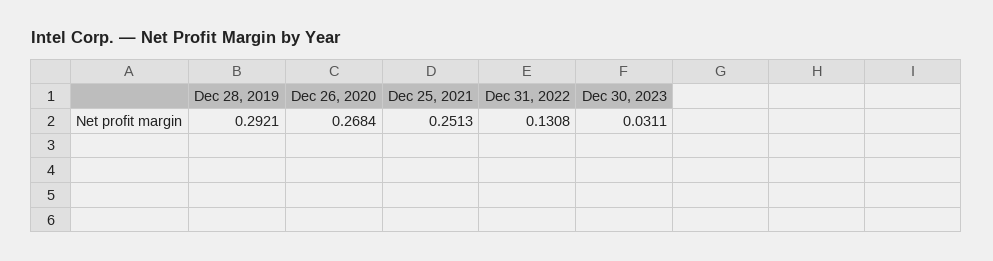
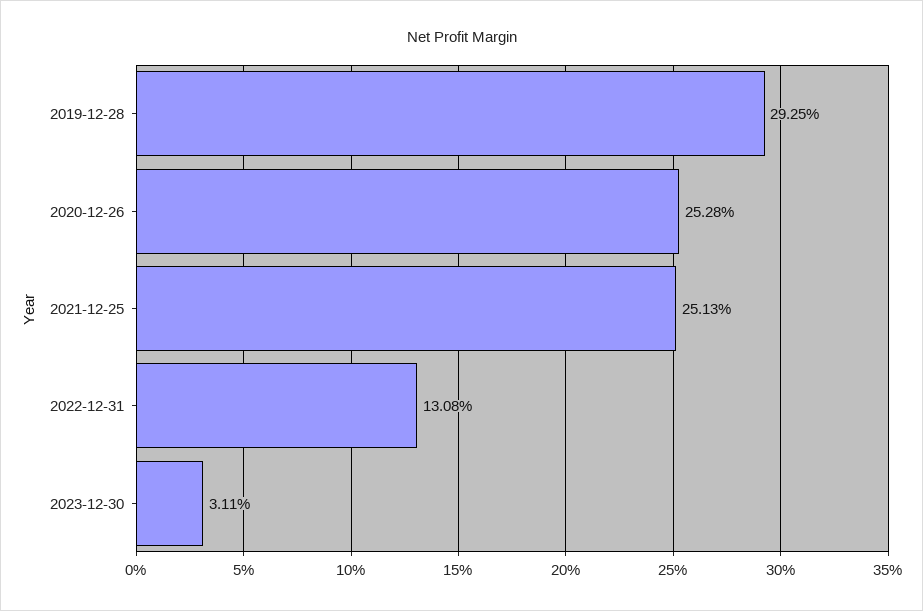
Dec 28, 2019: 0.2921 -> 0.2925
Dec 26, 2020: 0.2684 -> 0.2528

